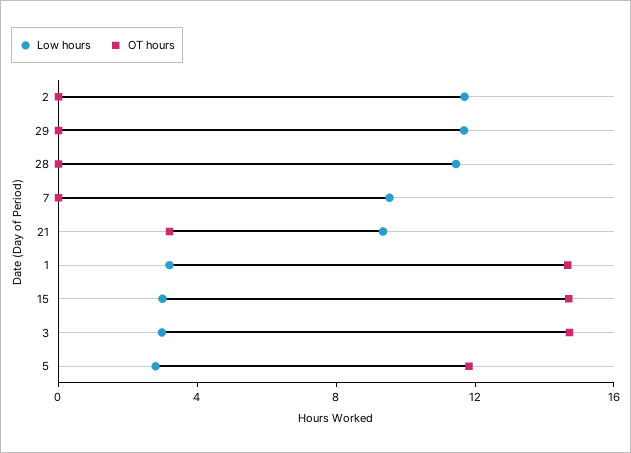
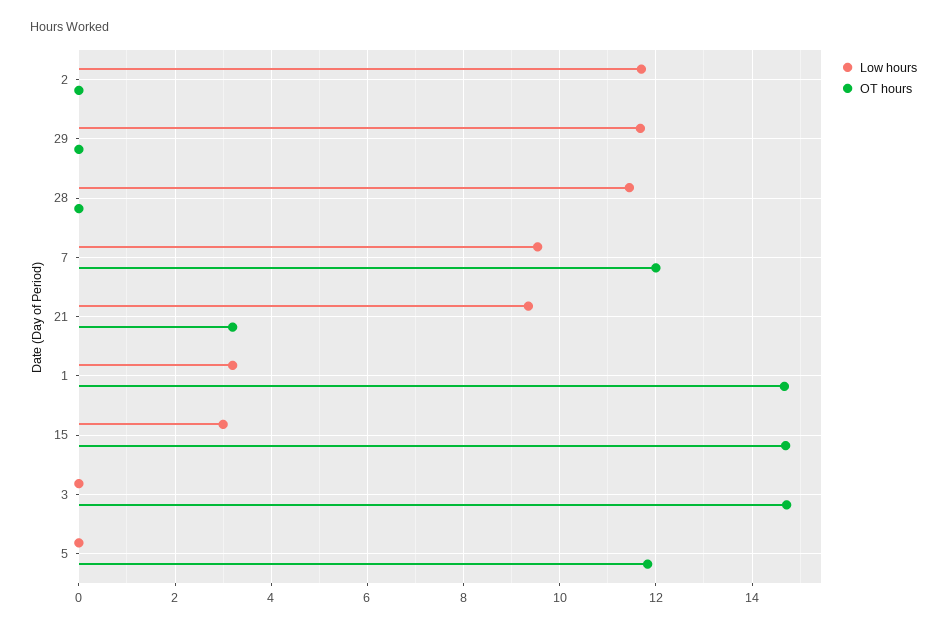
OT hours, 7: 0 -> 12
Low hours, 3: 3 -> 0
Low hours, 5: 3 -> 0

